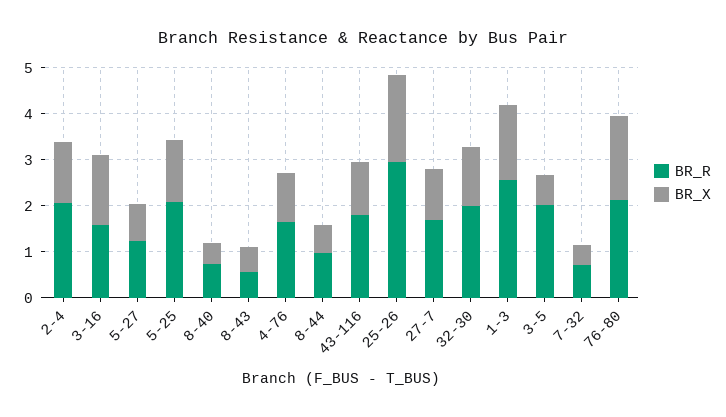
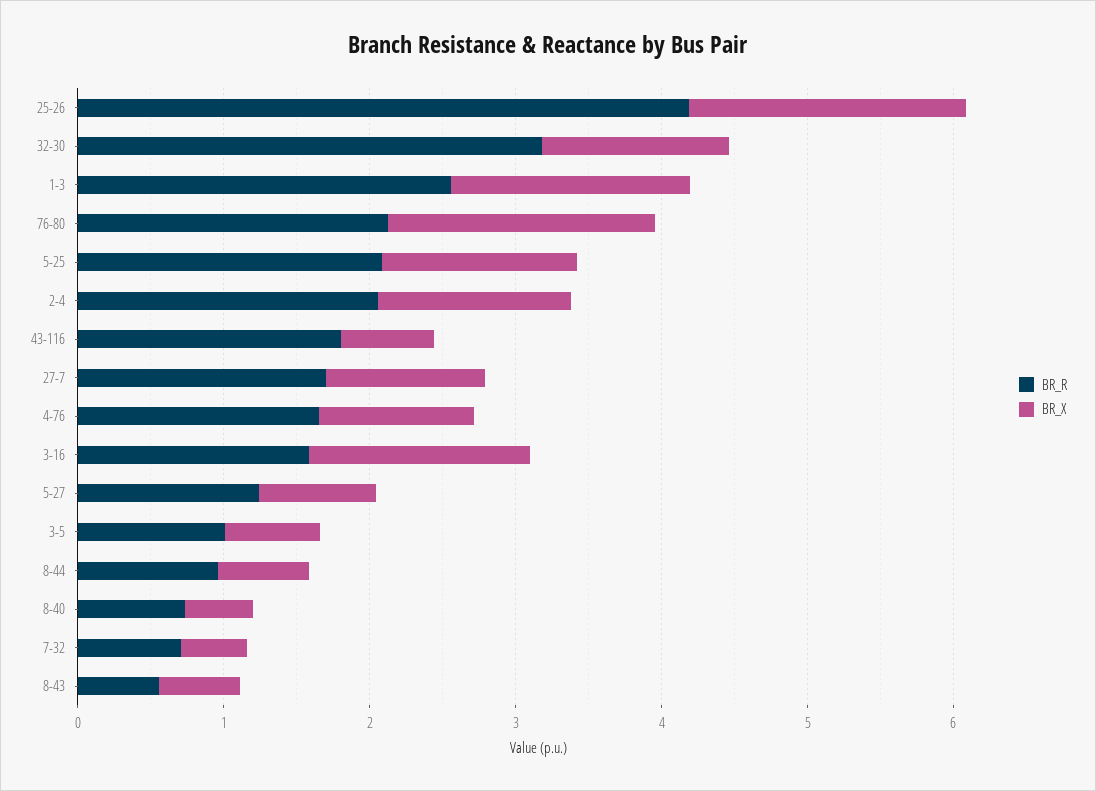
BR_X, 43-116: 1.2 -> 0.6
BR_R, 25-26: 3 -> 4.2
BR_R, 32-30: 2 -> 3.2
BR_R, 3-5: 2 -> 1

